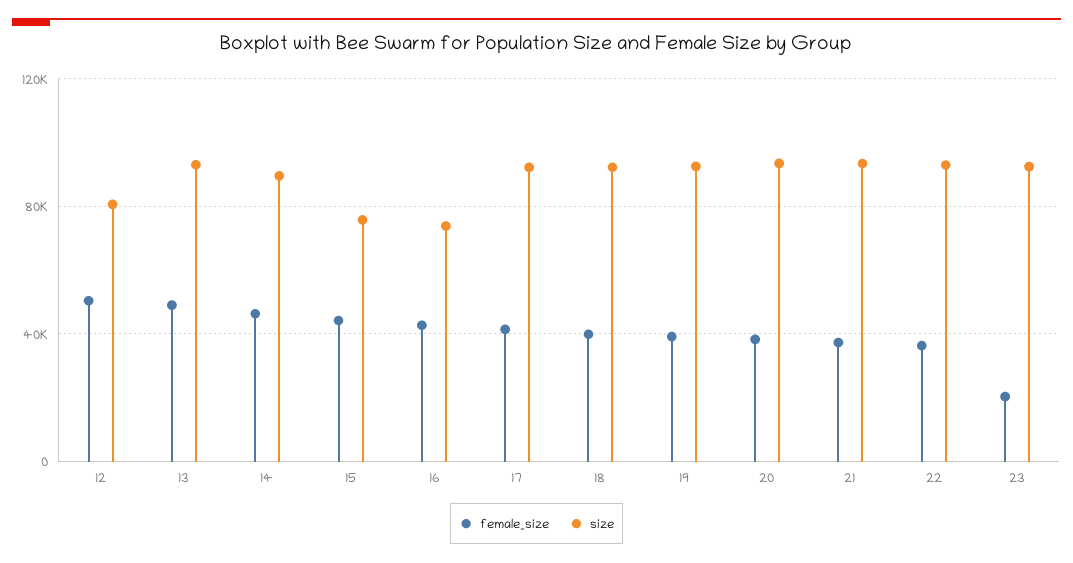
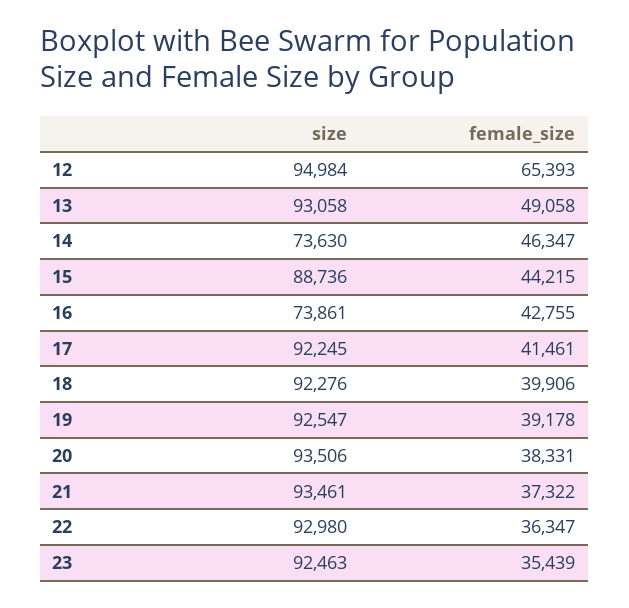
female_size, 12: 50000 -> 65393
size, 12: 80000 -> 94984
size, 14: 90000 -> 73630
size, 15: 75000 -> 88736
female_size, 23: 20000 -> 35439

